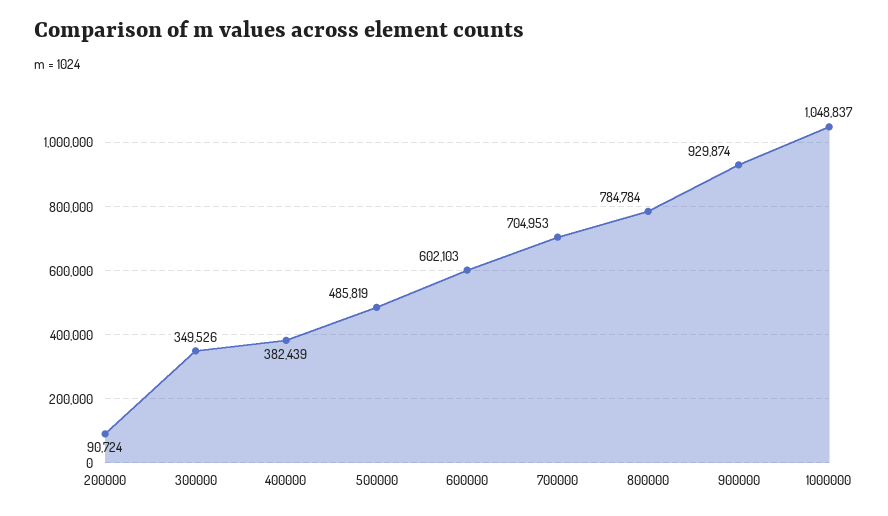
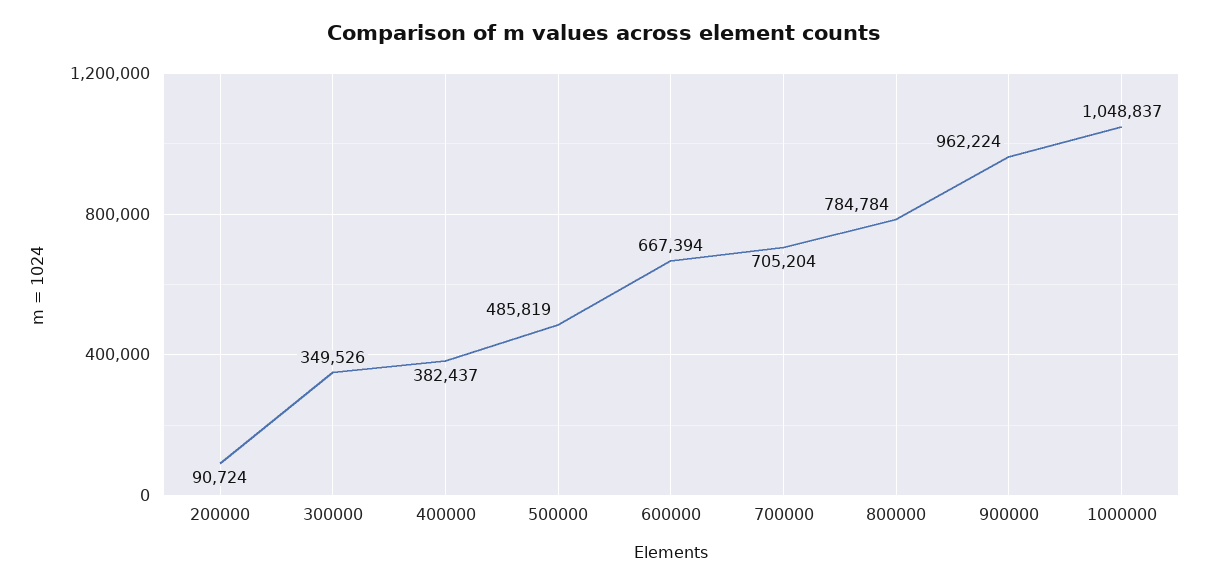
400000: 382439 -> 382437
600000: 602103 -> 667394
700000: 704953 -> 705204
900000: 929874 -> 962224

